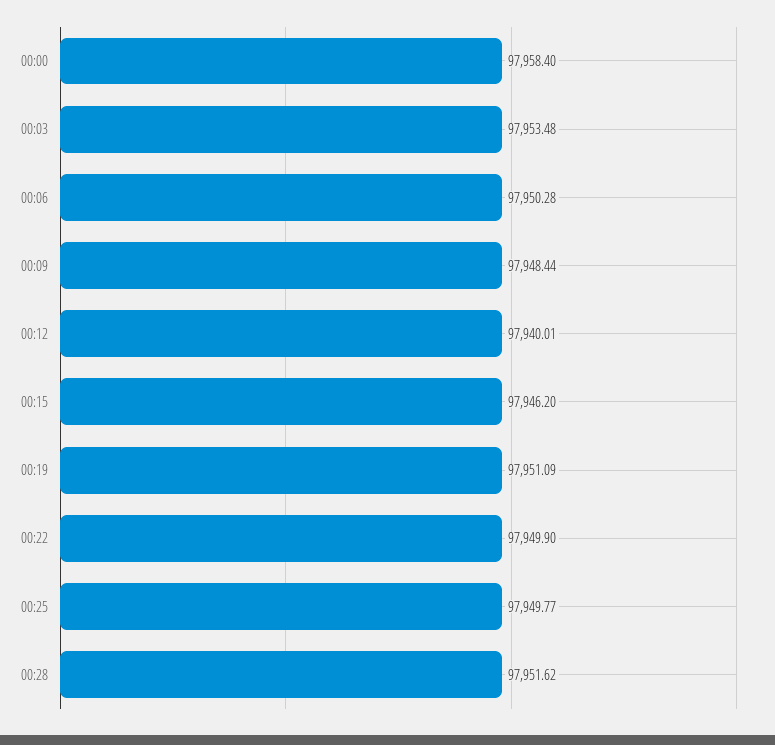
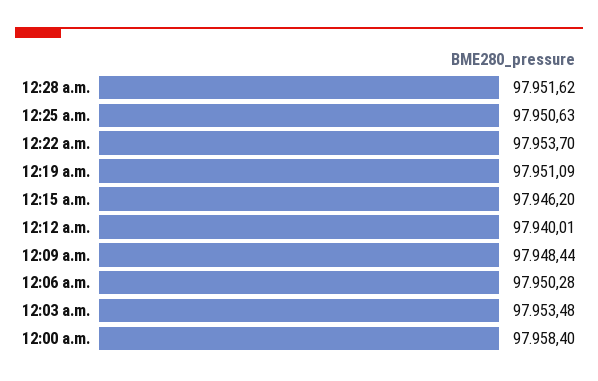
00:22: 97949.9 -> 97953.7
00:25: 97949.77 -> 97950.63

